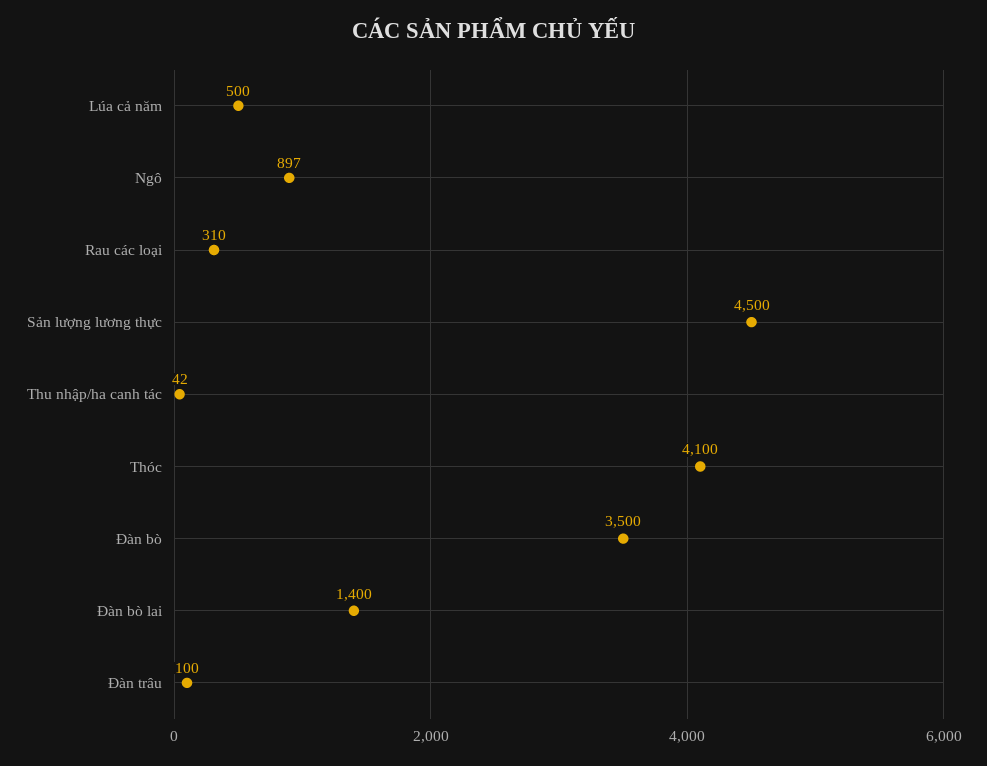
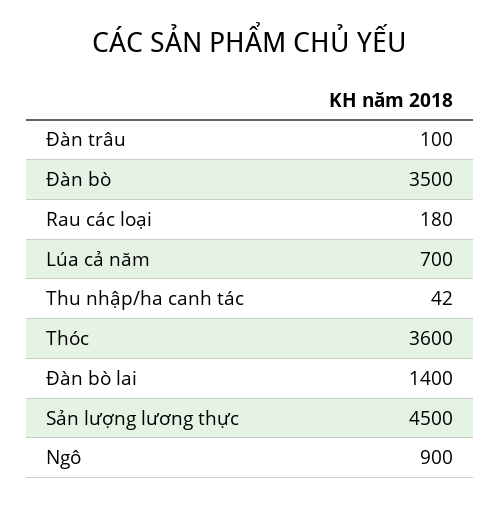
Lúa cả năm: 500 -> 700
Ngô: 897 -> 900
Rau các loại: 310 -> 180
Thóc: 4100 -> 3600

